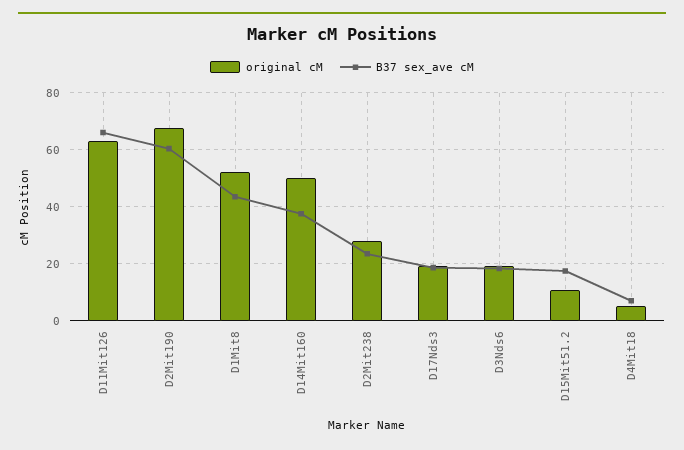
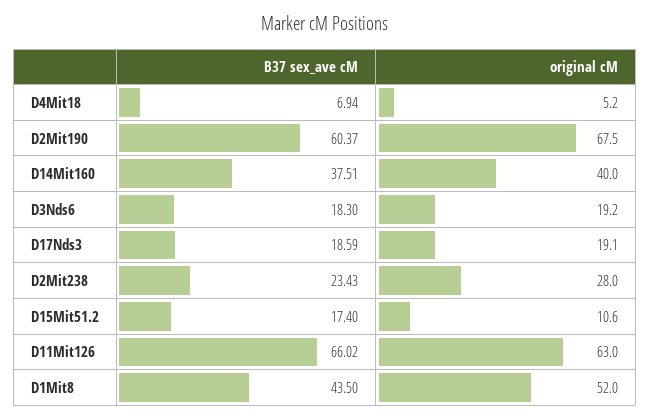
original cM, D14Mit160: 50 -> 40

